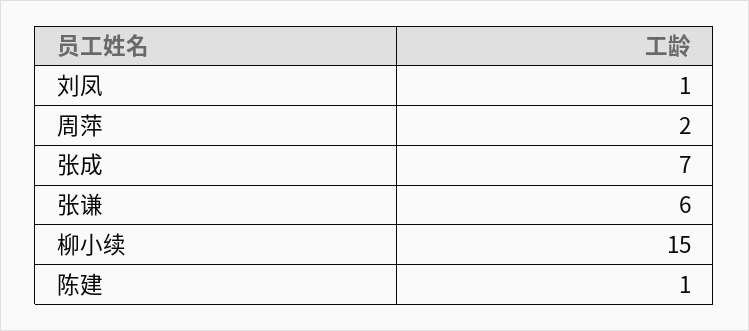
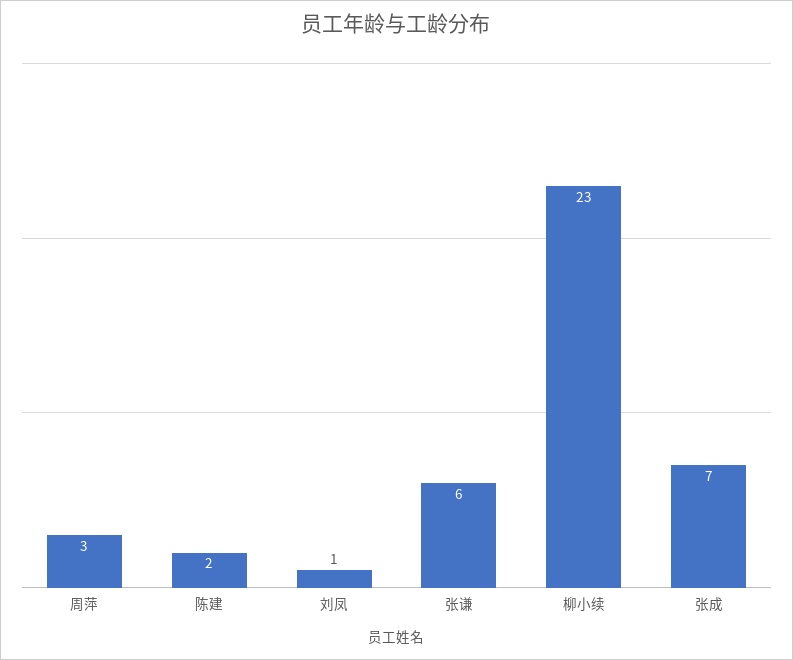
周萍: 2 -> 3
柳小续: 15 -> 23
陈建: 1 -> 2

